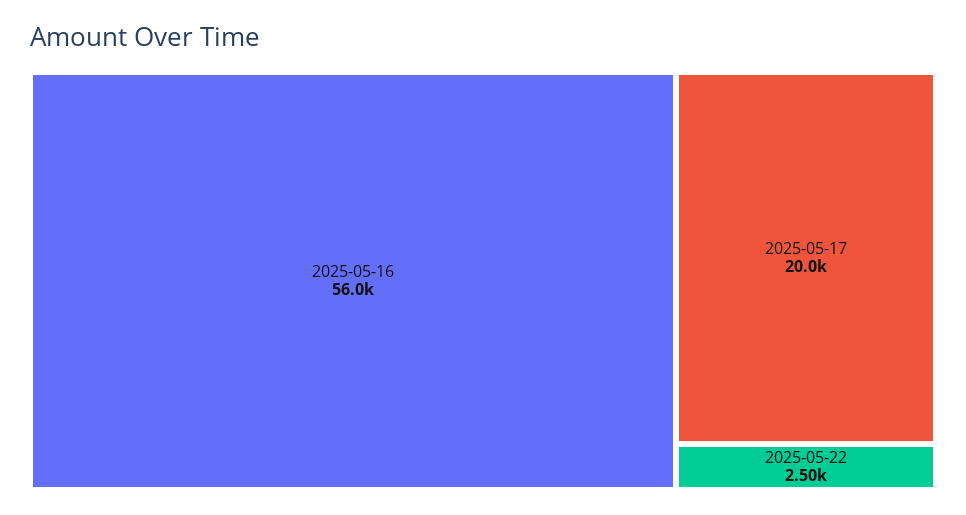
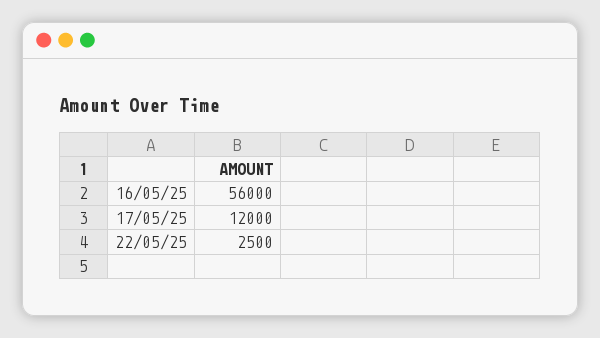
2025-05-17: 20000 -> 12000

